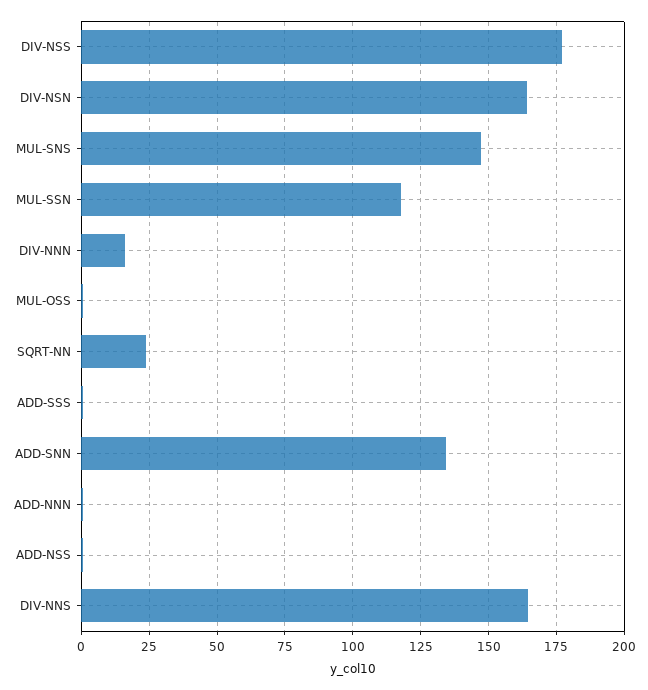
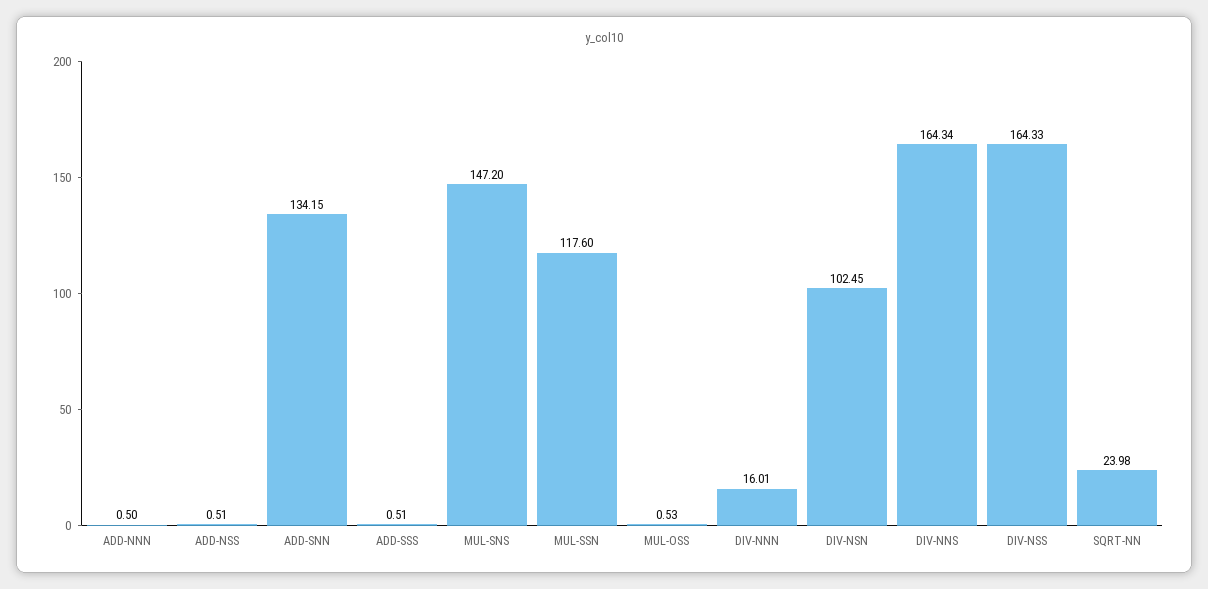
DIV-NSS: 177.5 -> 164.33
DIV-NSN: 165 -> 102.45

